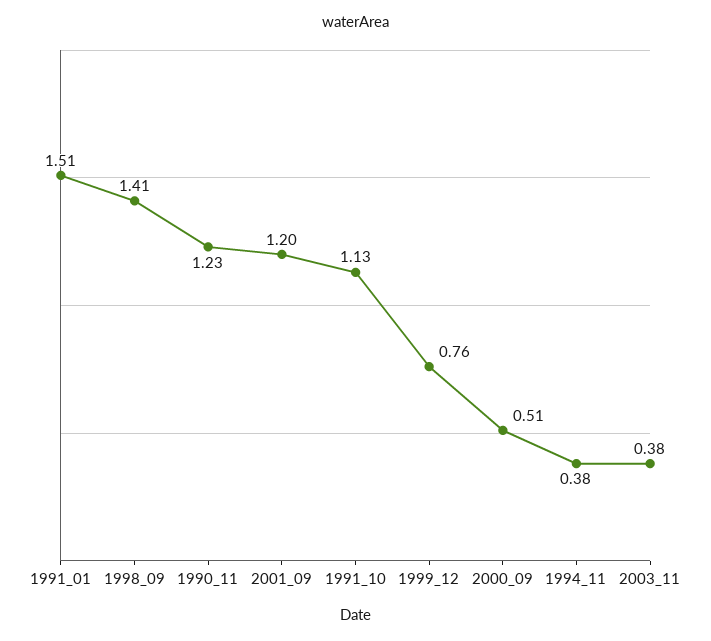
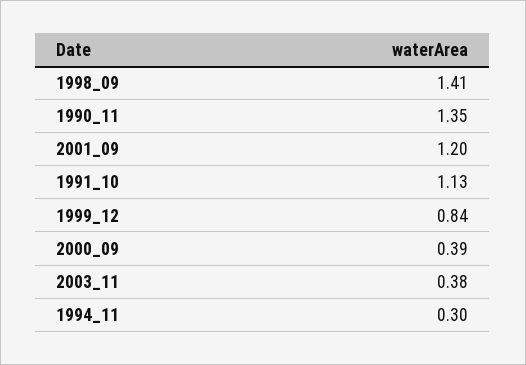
1991_01: 1.51 -> none
1990_11: 1.23 -> 1.35
1999_12: 0.76 -> 0.84
2000_09: 0.51 -> 0.39
1994_11: 0.38 -> 0.3

